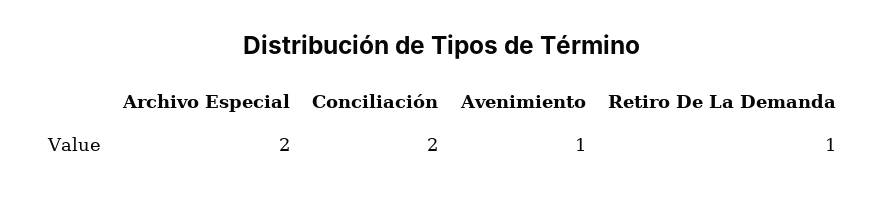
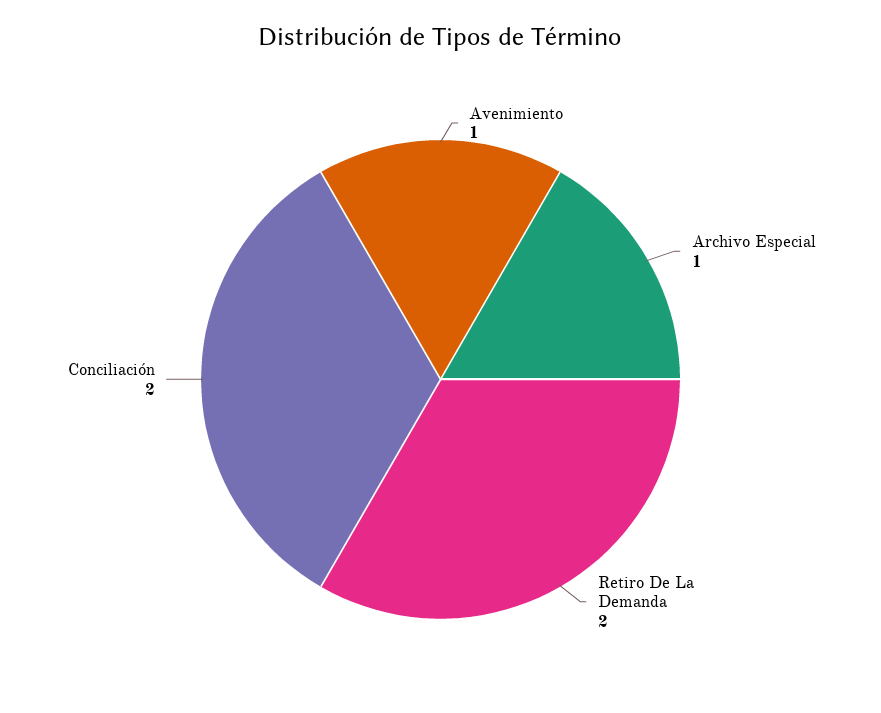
Archivo Especial: 2 -> 1
Retiro De La Demanda: 1 -> 2

